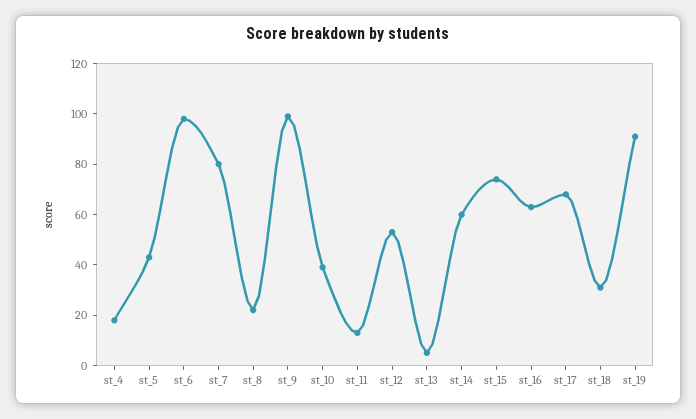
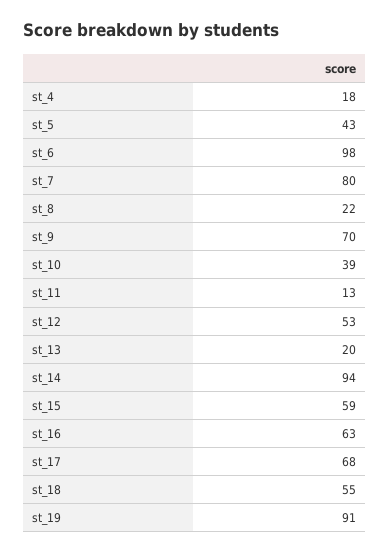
st_9: 100 -> 70
st_13: 5 -> 20
st_14: 60 -> 94
st_15: 75 -> 59
st_18: 30 -> 55

